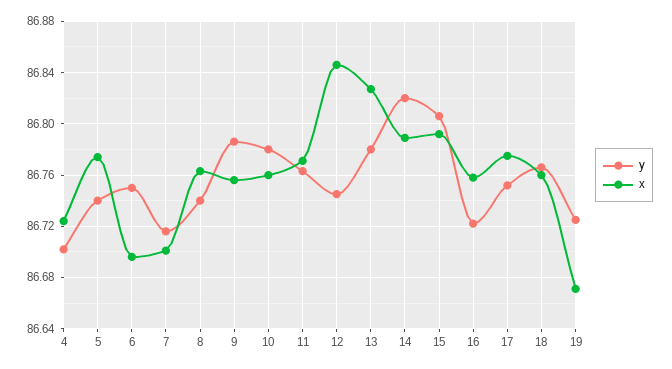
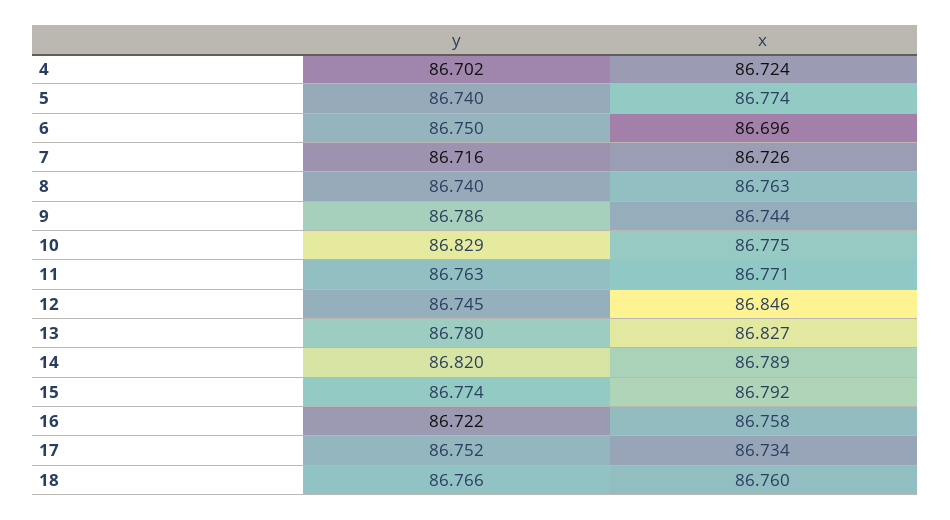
x, 7: 86.7 -> 86.726
x, 9: 86.755 -> 86.744
y, 10: 86.78 -> 86.829
x, 10: 86.76 -> 86.775
y, 15: 86.805 -> 86.774
x, 17: 86.775 -> 86.734
y, 19: 86.725 -> none
x, 19: 86.67 -> none

